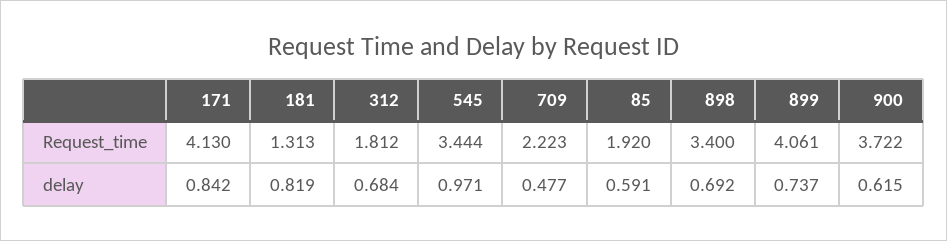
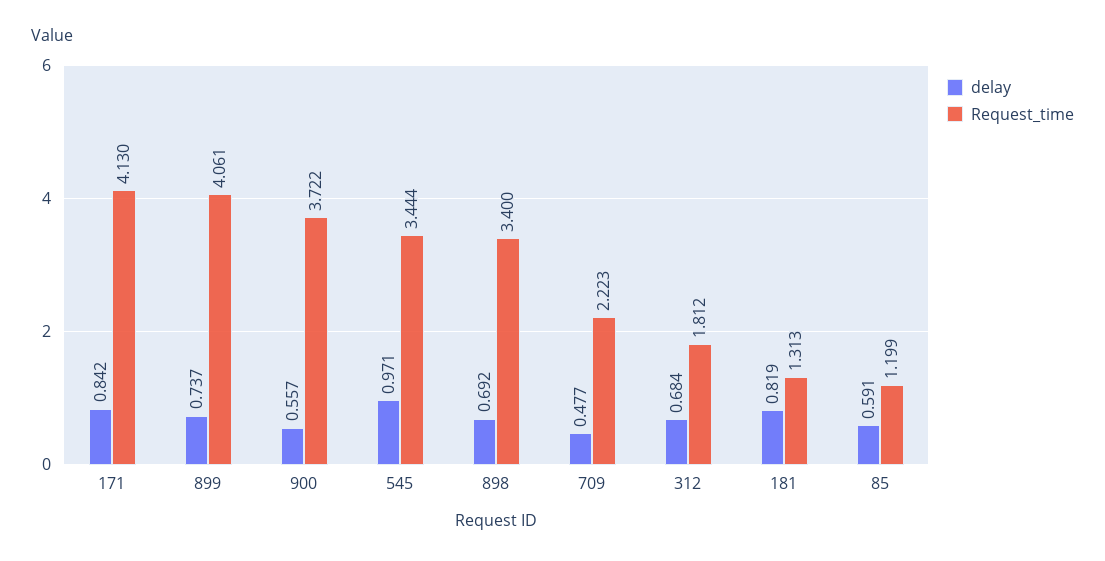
Request_time, 85: 1.92 -> 1.199
delay, 900: 0.615 -> 0.557

